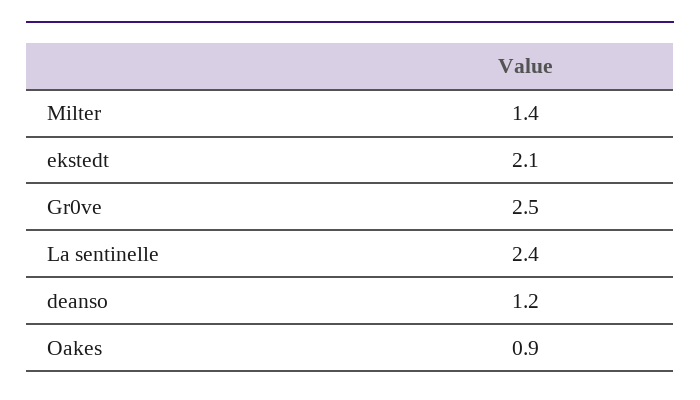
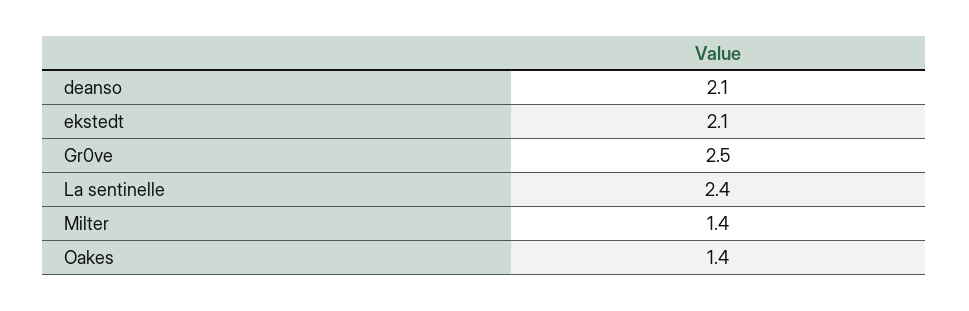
deanso: 1.2 -> 2.1
Oakes: 0.9 -> 1.4

